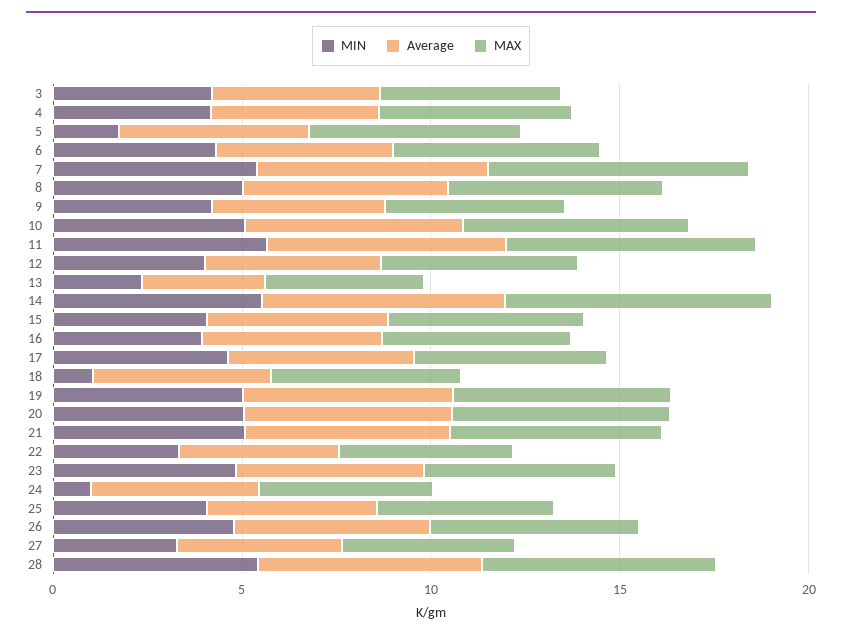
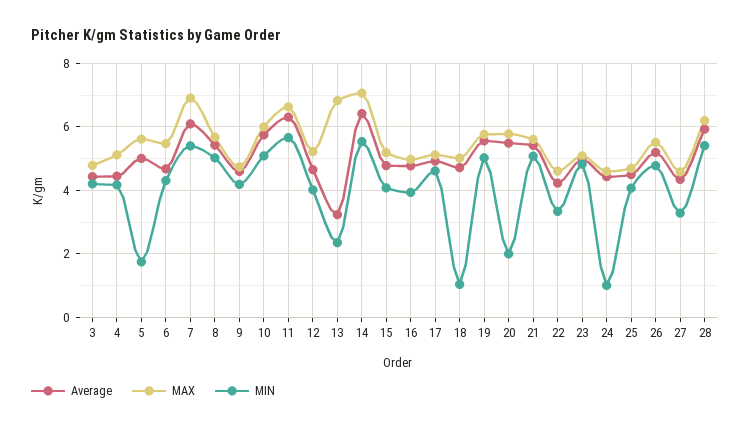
MAX, 13: 4 -> 6.8
MIN, 20: 5 -> 2

